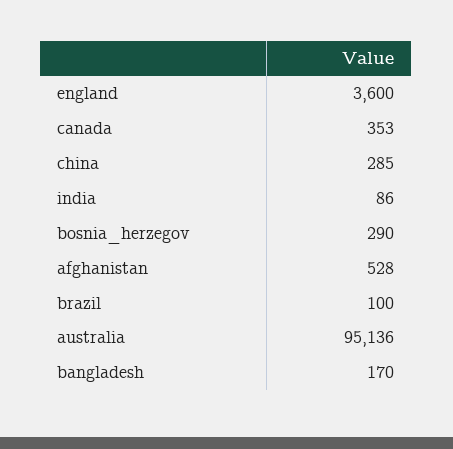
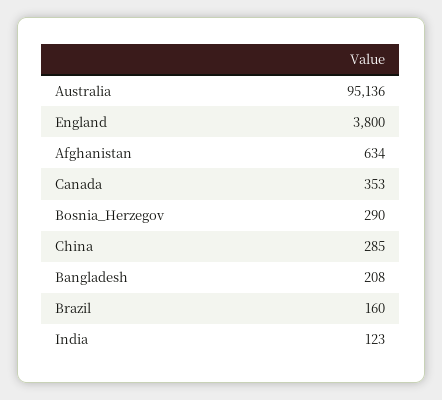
england: 3600 -> 3800
india: 86 -> 123
afghanistan: 528 -> 634
brazil: 100 -> 160
bangladesh: 170 -> 208

